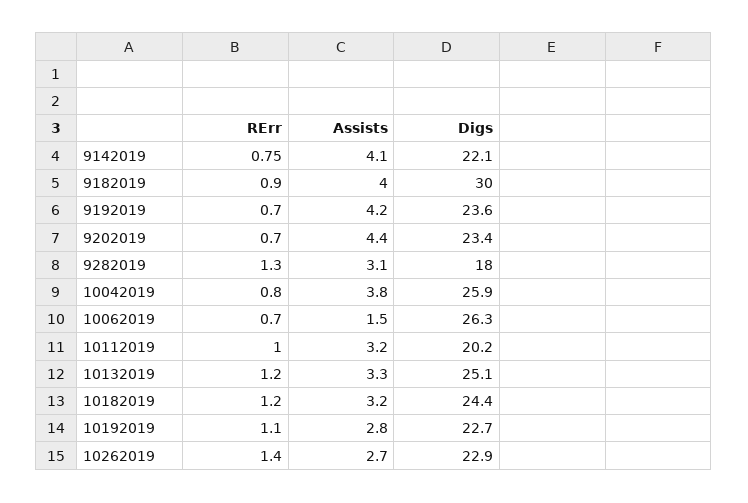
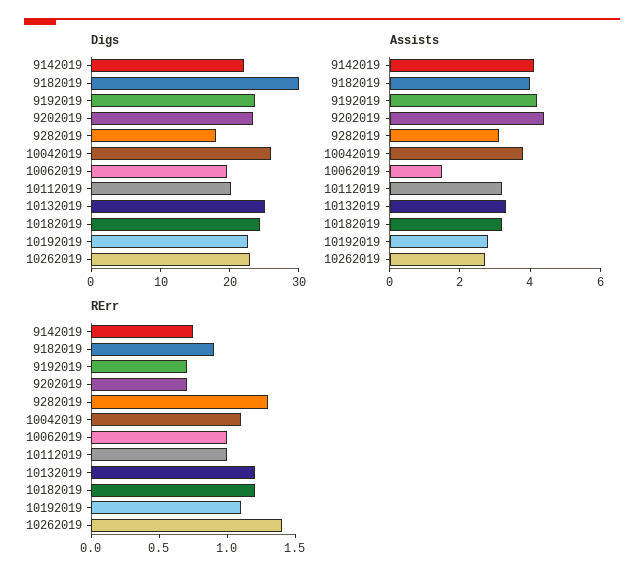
RErr, 10042019: 0.8 -> 1.1
RErr, 10062019: 0.7 -> 1
Digs, 10062019: 26.3 -> 20

